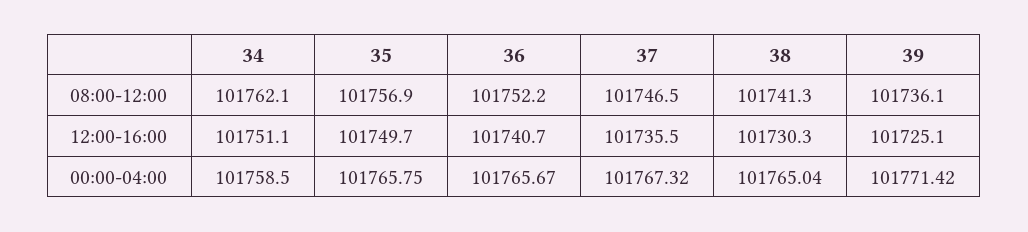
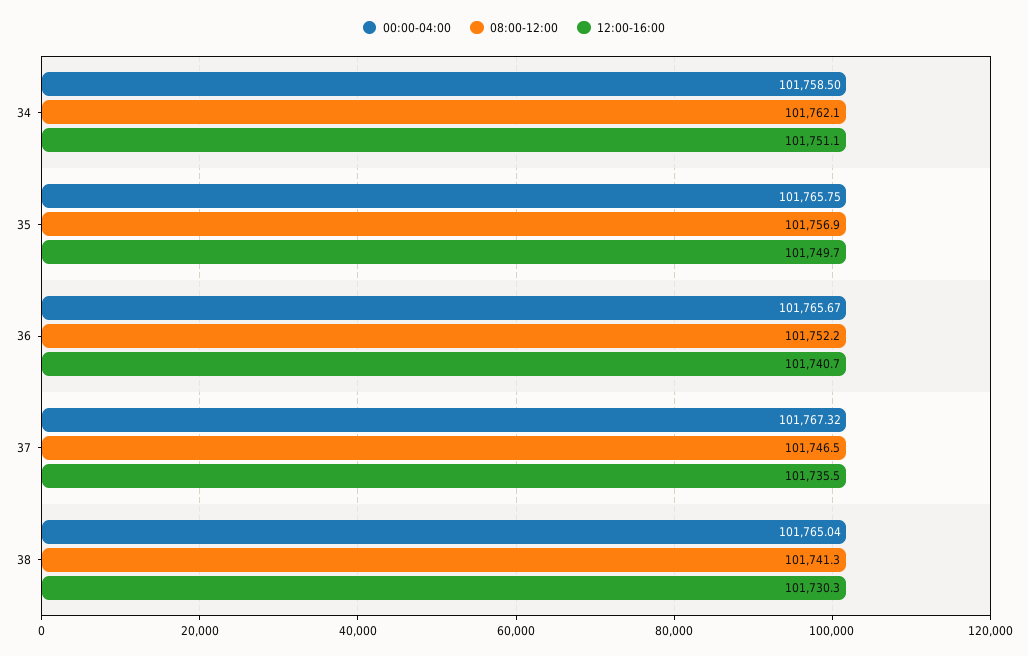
08:00-12:00, 39: 101736.1 -> none
12:00-16:00, 39: 101725.1 -> none
00:00-04:00, 39: 101771.42 -> none

